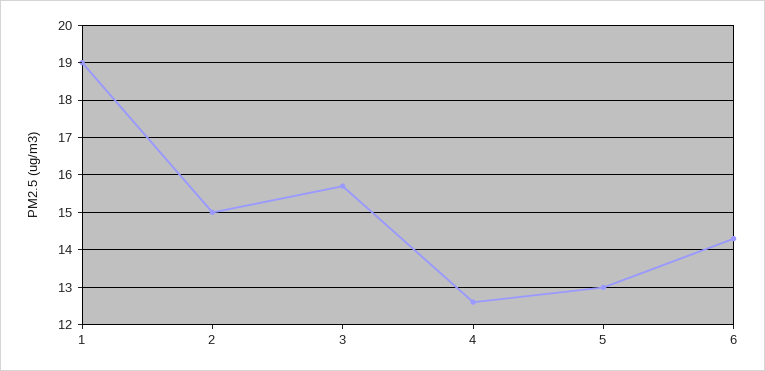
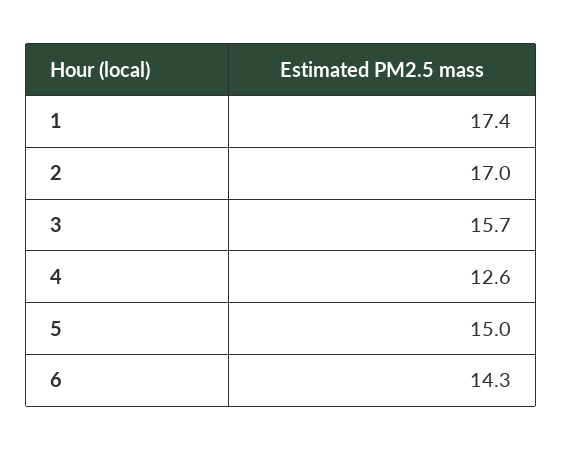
1: 19 -> 17.4
2: 15 -> 17
5: 13 -> 15

